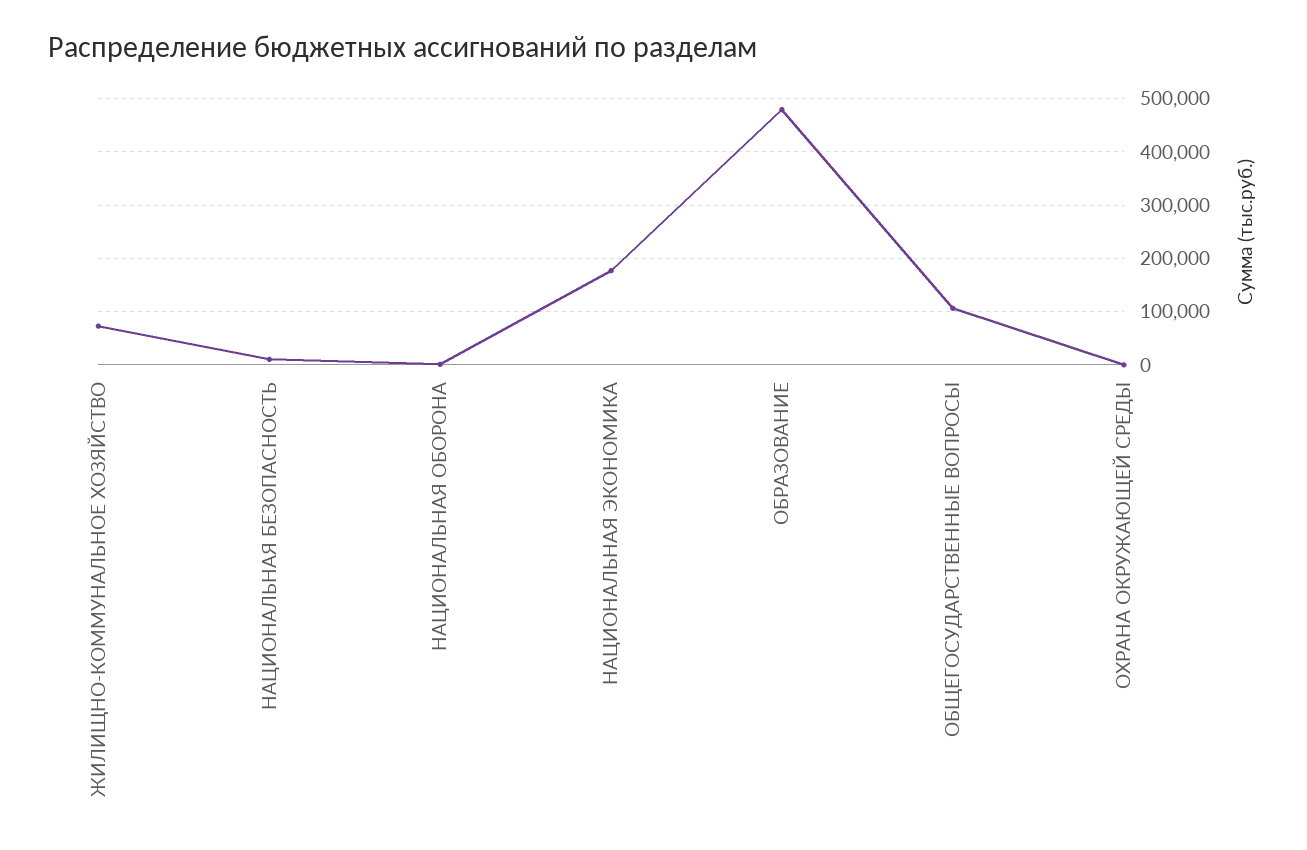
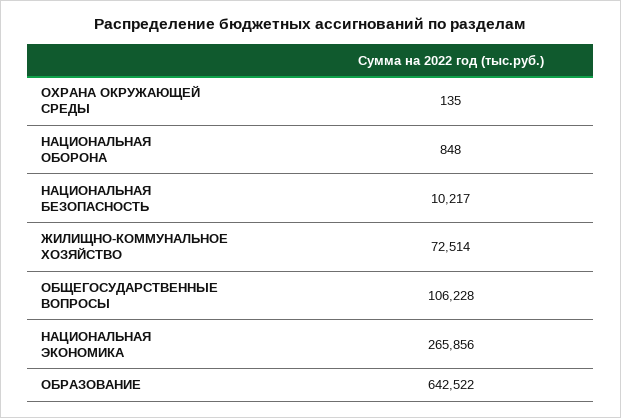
НАЦИОНАЛЬНАЯ ЭКОНОМИКА: 180000 -> 265856
ОБРАЗОВАНИЕ: 480000 -> 642522

